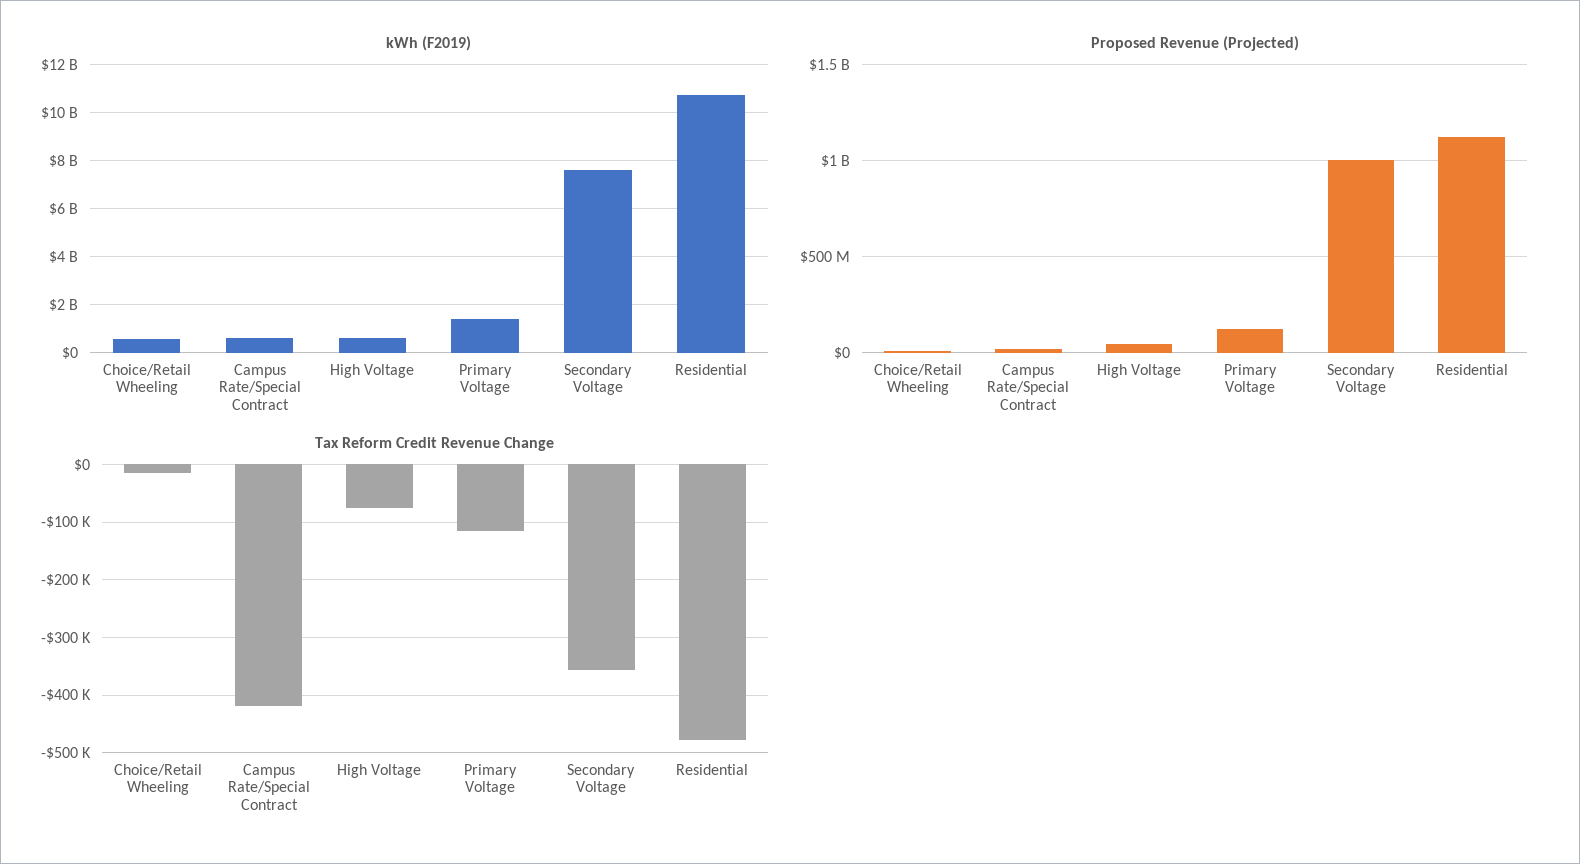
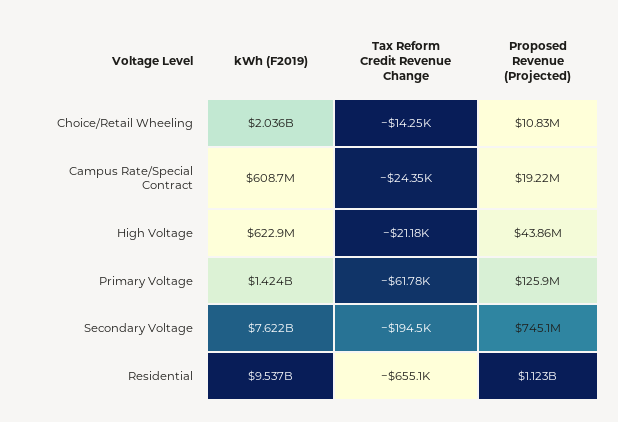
kWh (F2019), Choice/Retail Wheeling: 500000000 -> 2036000000
kWh (F2019), Residential: 10750000000 -> 9537000000
Proposed Revenue (Projected), Secondary Voltage: 1000000000 -> 745100000
Tax Reform Credit Revenue Change, Campus Rate/Special Contract: -420000 -> -24350
Tax Reform Credit Revenue Change, High Voltage: -80000 -> -21180
Tax Reform Credit Revenue Change, Primary Voltage: -120000 -> -61780
Tax Reform Credit Revenue Change, Secondary Voltage: -360000 -> -194500
Tax Reform Credit Revenue Change, Residential: -480000 -> -655100

